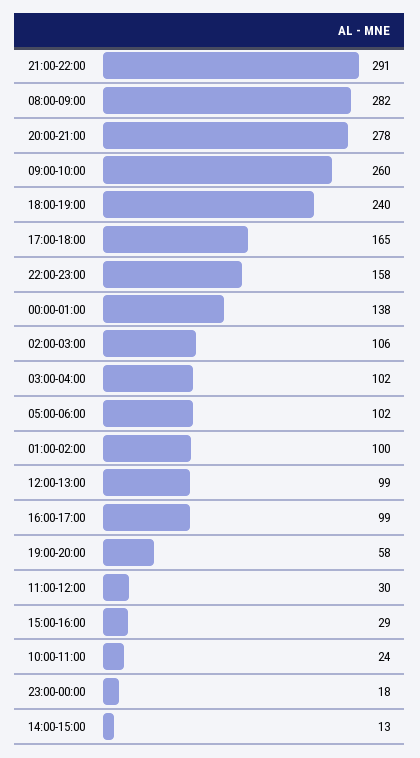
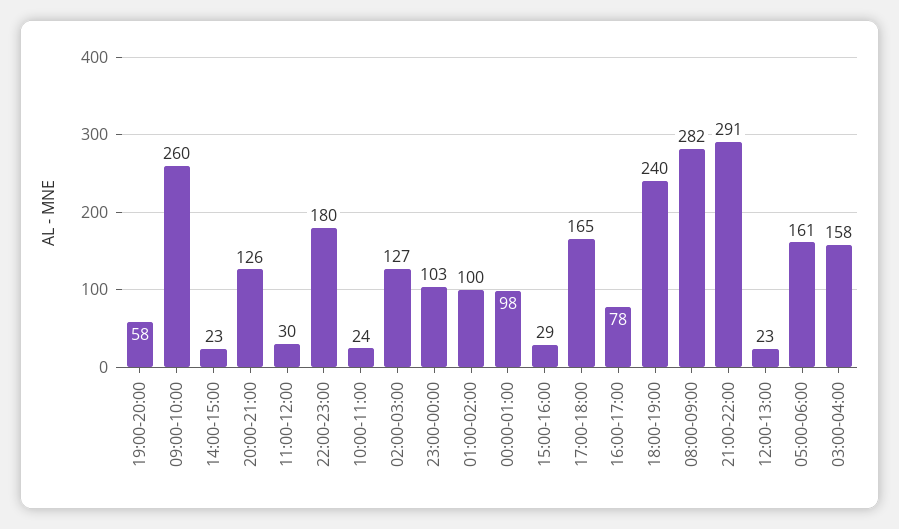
20:00-21:00: 278 -> 126
22:00-23:00: 158 -> 180
00:00-01:00: 138 -> 98
02:00-03:00: 106 -> 127
03:00-04:00: 102 -> 158
05:00-06:00: 102 -> 161
12:00-13:00: 99 -> 23
16:00-17:00: 99 -> 78
23:00-00:00: 18 -> 103
14:00-15:00: 13 -> 23

